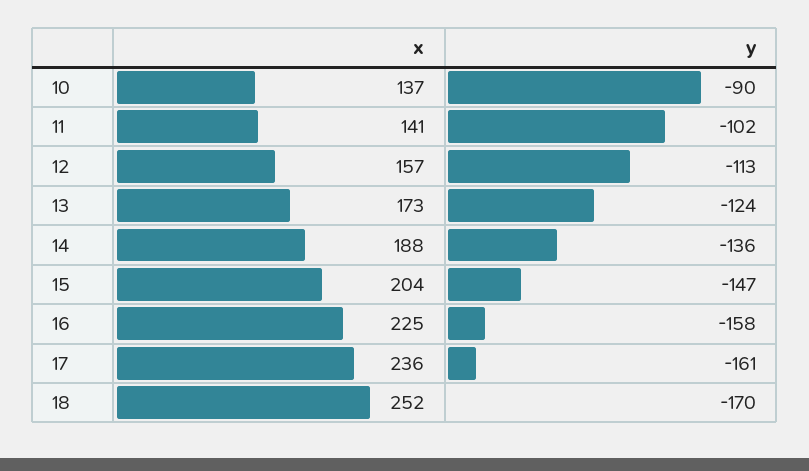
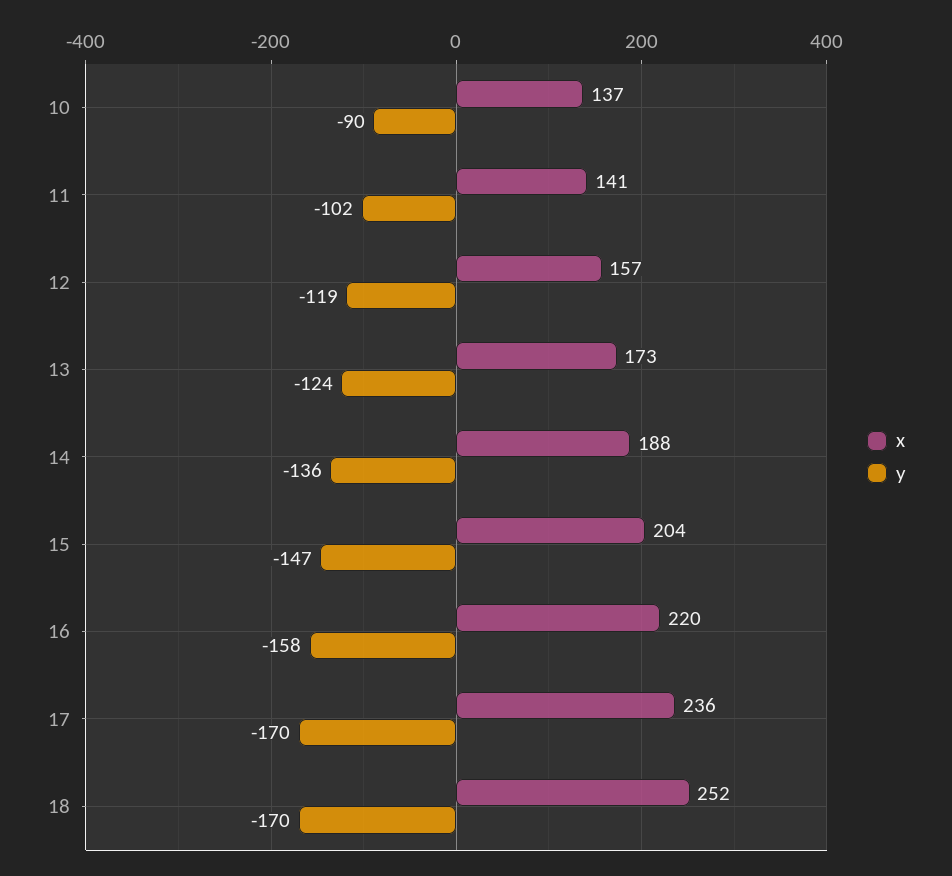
y, 12: -113 -> -119
x, 16: 225 -> 220
y, 17: -161 -> -170

